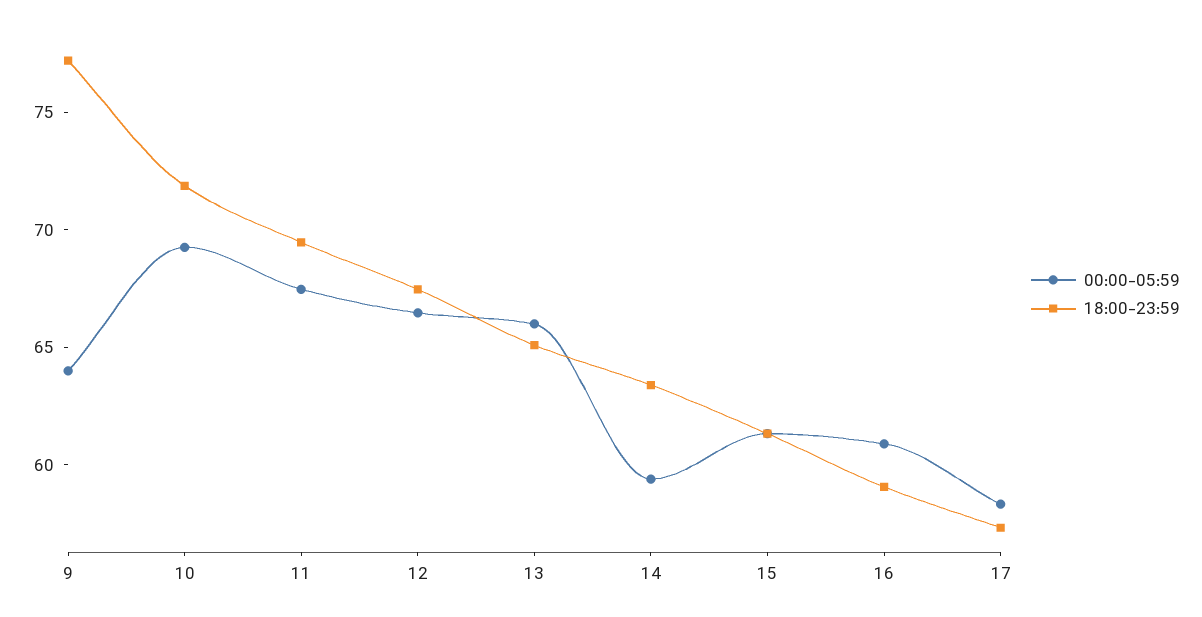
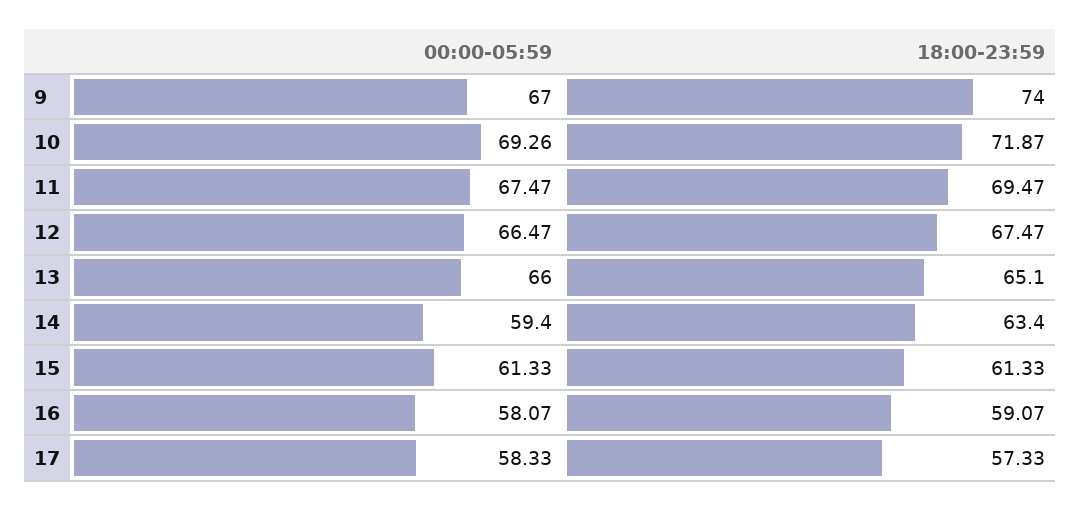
00:00-05:59, 9: 64 -> 67
18:00-23:59, 9: 77 -> 74
00:00-05:59, 16: 61 -> 58.07

